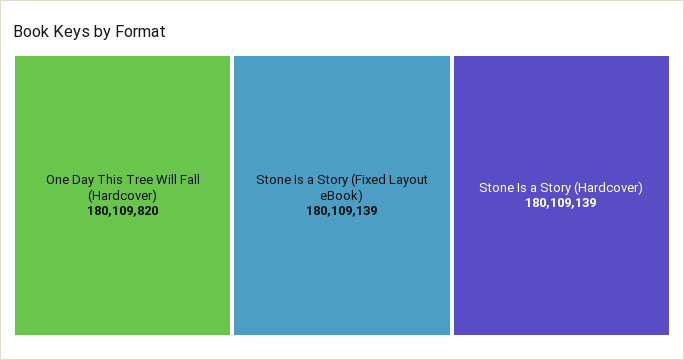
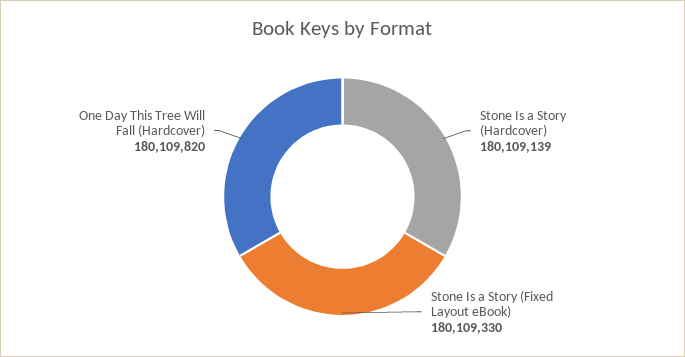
Stone Is a Story (Fixed Layout eBook): 180109139 -> 180109330

